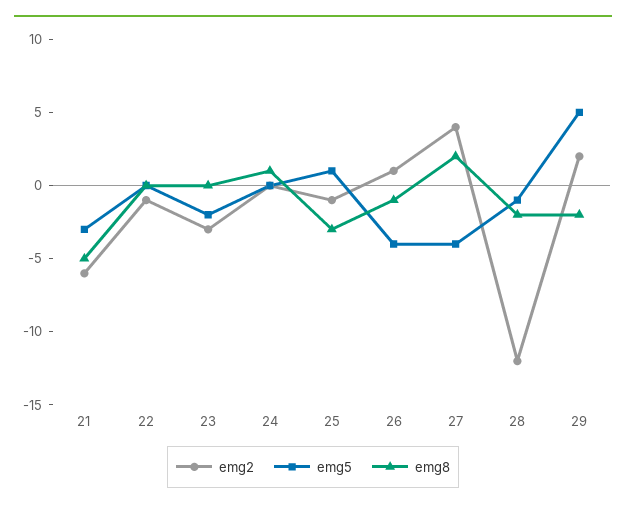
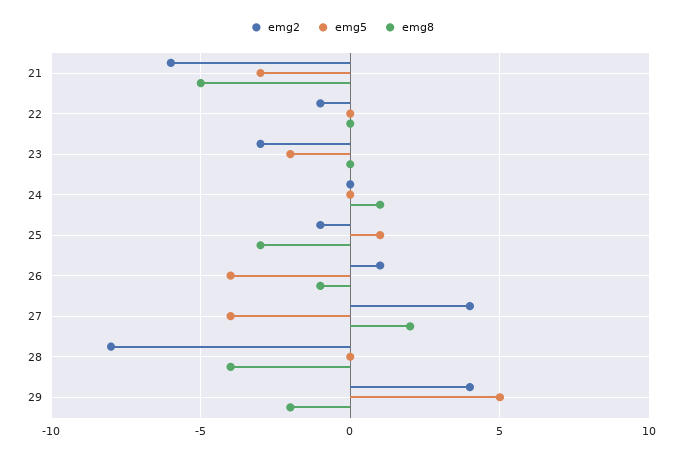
emg2, 28: -12 -> -8
emg5, 28: -1 -> 0
emg8, 28: -2 -> -4
emg2, 29: 2 -> 4

